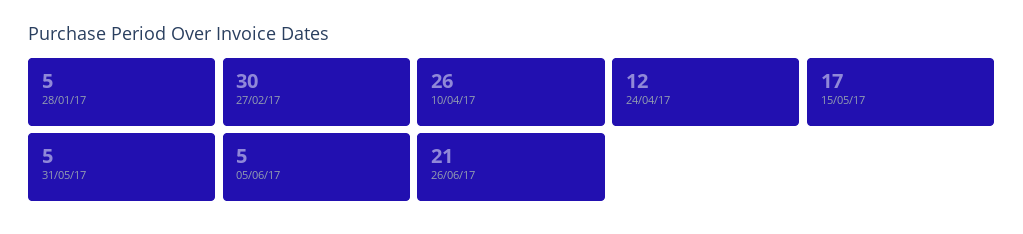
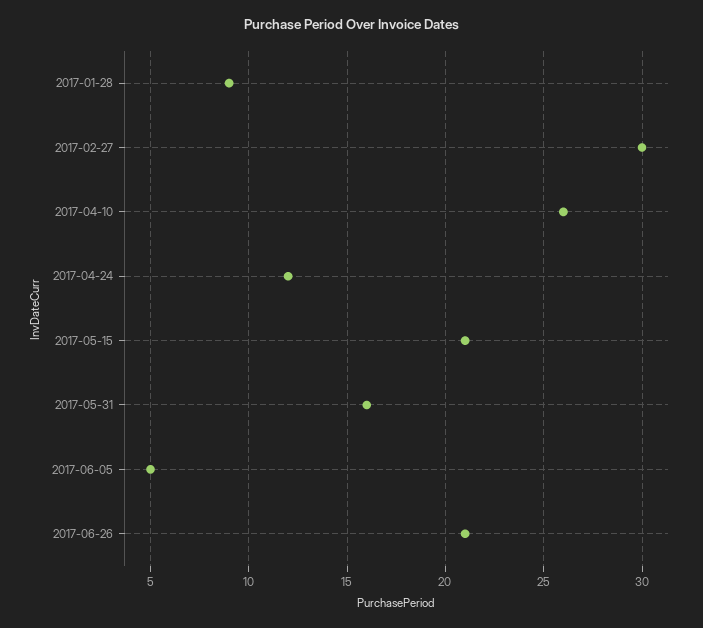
28/01/17: 5 -> 9
15/05/17: 17 -> 21
31/05/17: 5 -> 16

